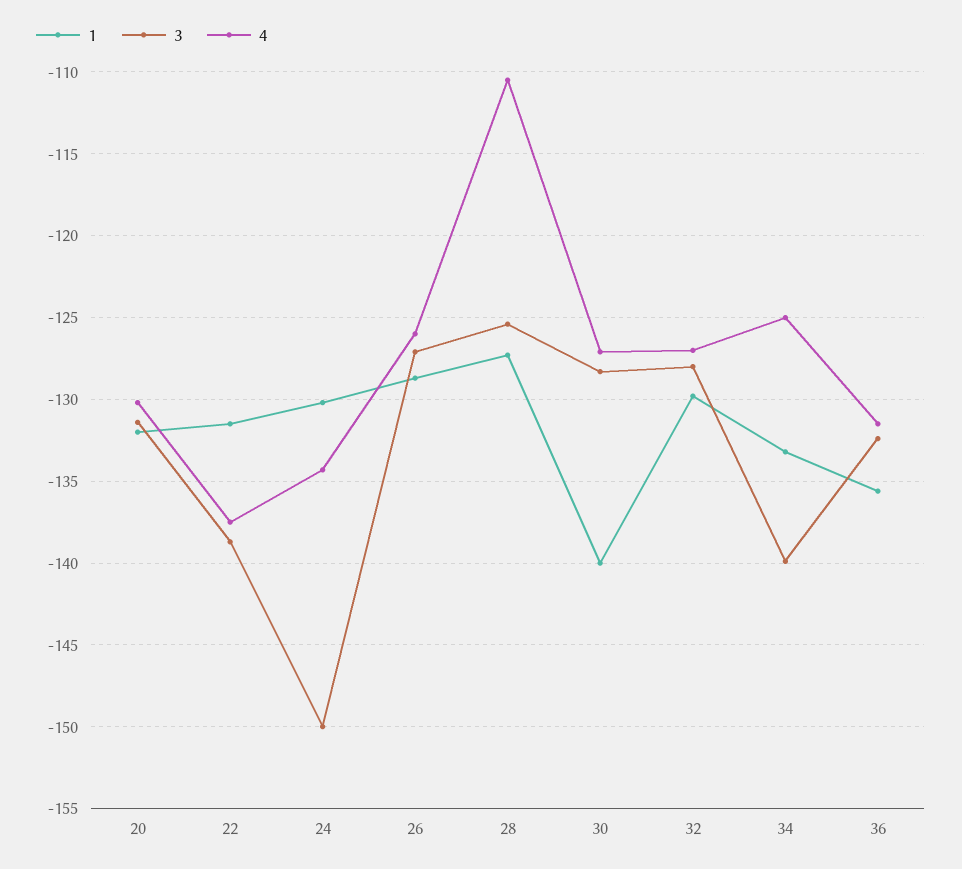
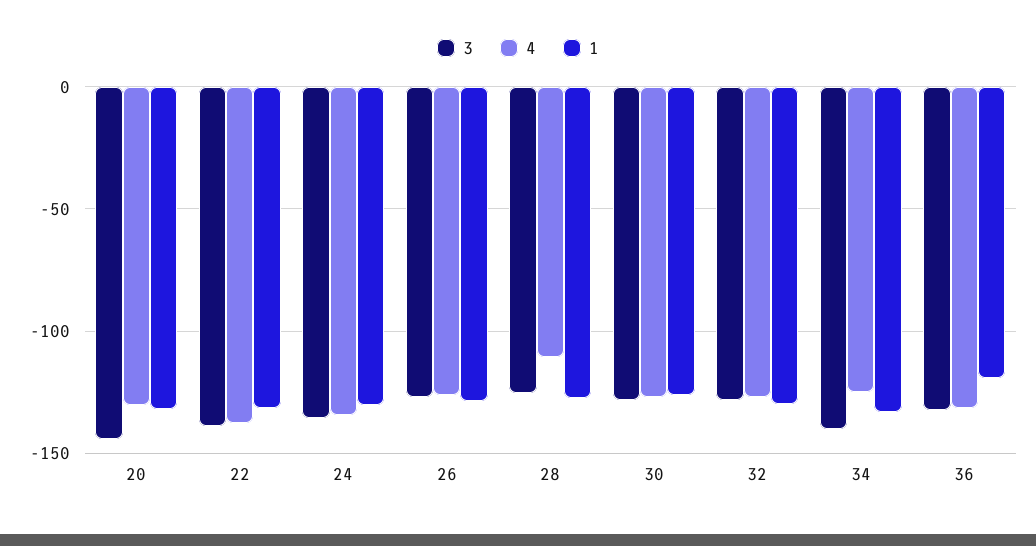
3, 20: -131.5 -> -145
3, 24: -150 -> -135
1, 30: -140 -> -125
1, 36: -135.5 -> -120

